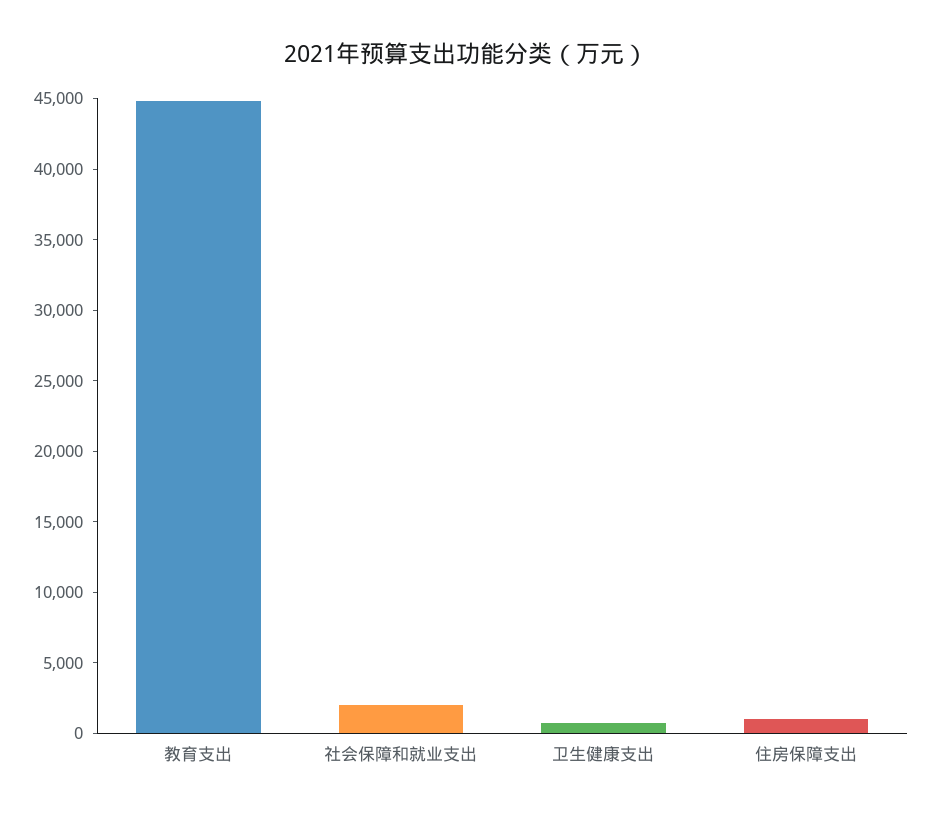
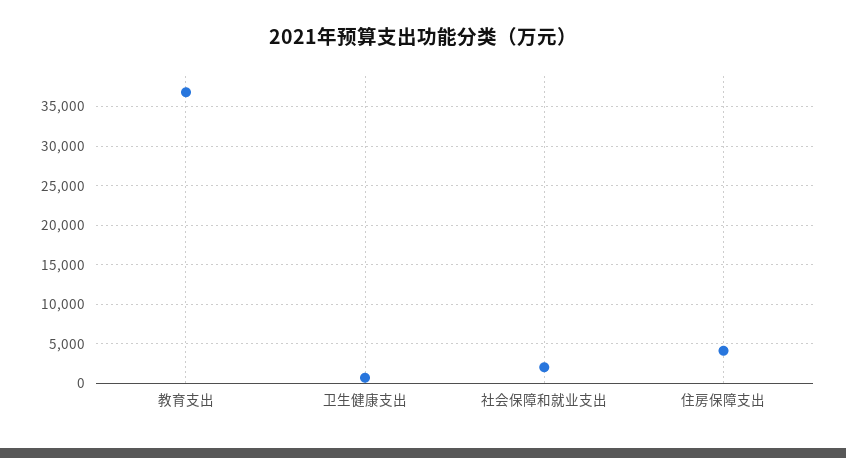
教育支出: 45000 -> 37000
住房保障支出: 1000 -> 4000

